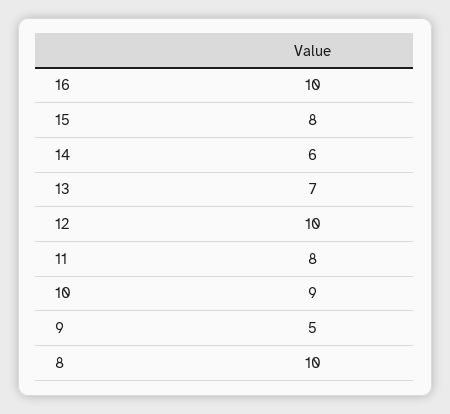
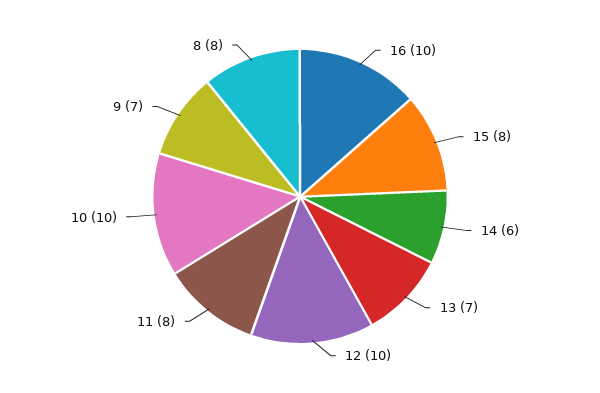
10: 9 -> 10
9: 5 -> 7
8: 10 -> 8

